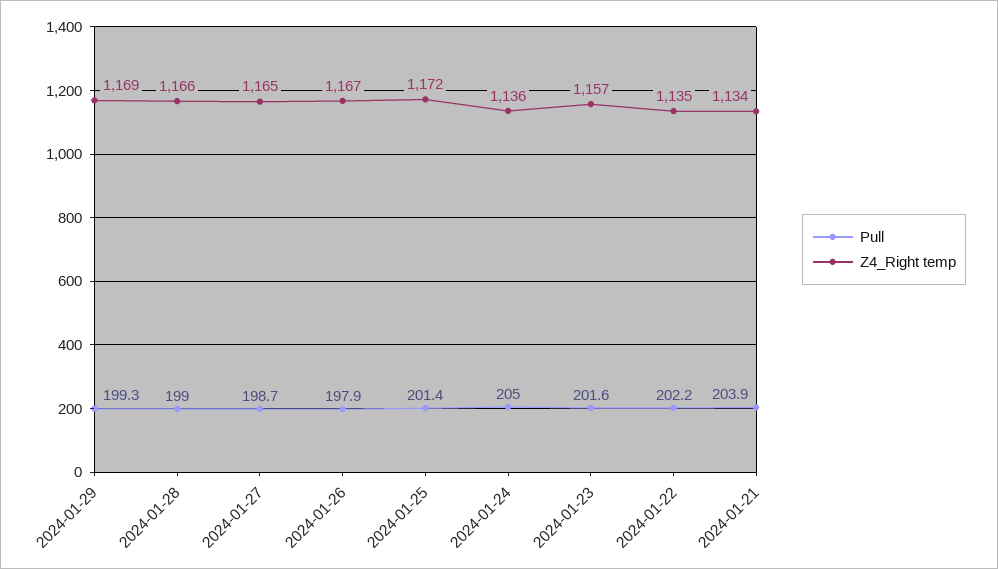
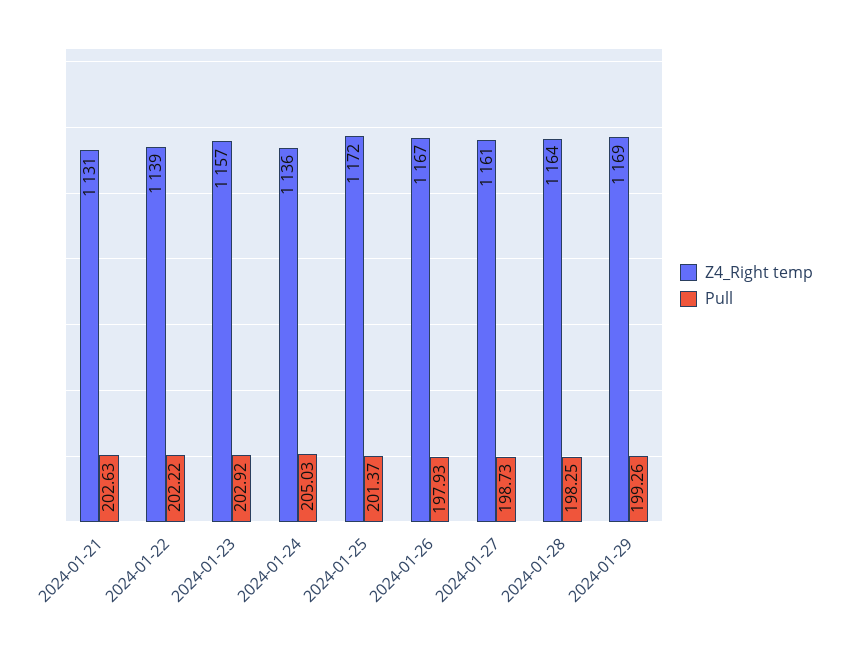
Pull, 2024-01-28: 199 -> 198.25
Z4_Right temp, 2024-01-28: 1166 -> 1164
Z4_Right temp, 2024-01-27: 1165 -> 1161
Pull, 2024-01-23: 201.6 -> 202.92
Z4_Right temp, 2024-01-22: 1135 -> 1139
Pull, 2024-01-21: 203.9 -> 202.63
Z4_Right temp, 2024-01-21: 1134 -> 1131

